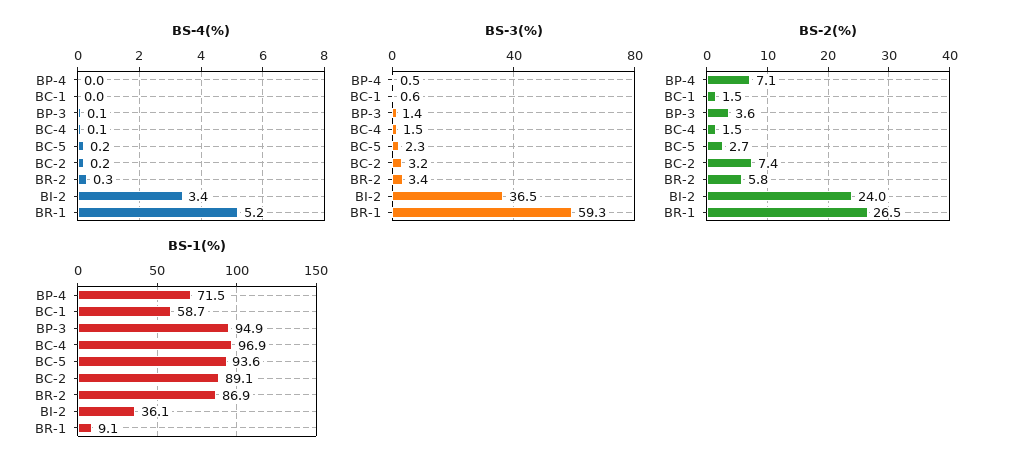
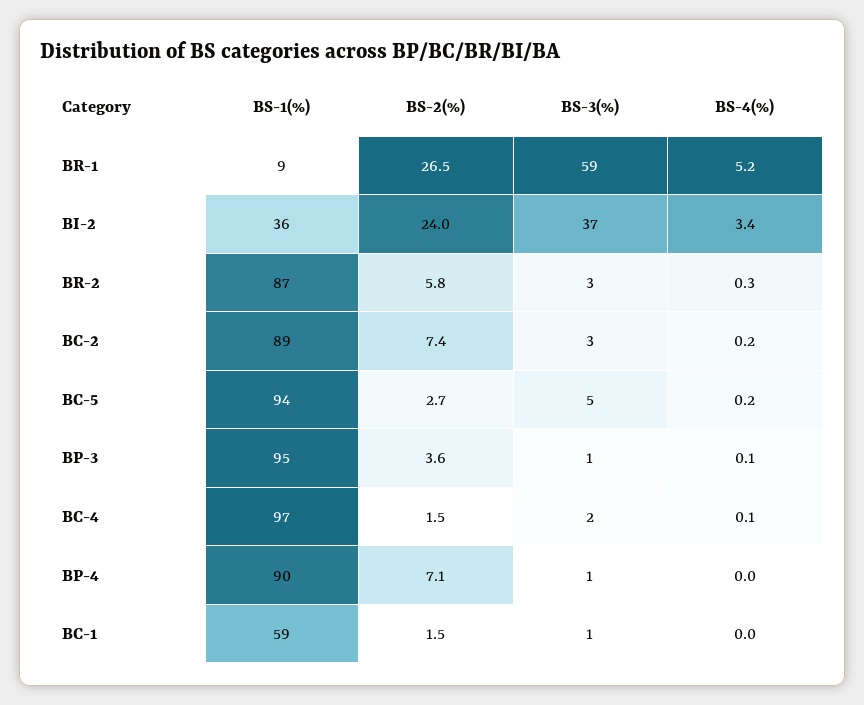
BS-3(%), BC-5: 2.3 -> 5
BS-1(%), BP-4: 71.5 -> 90

